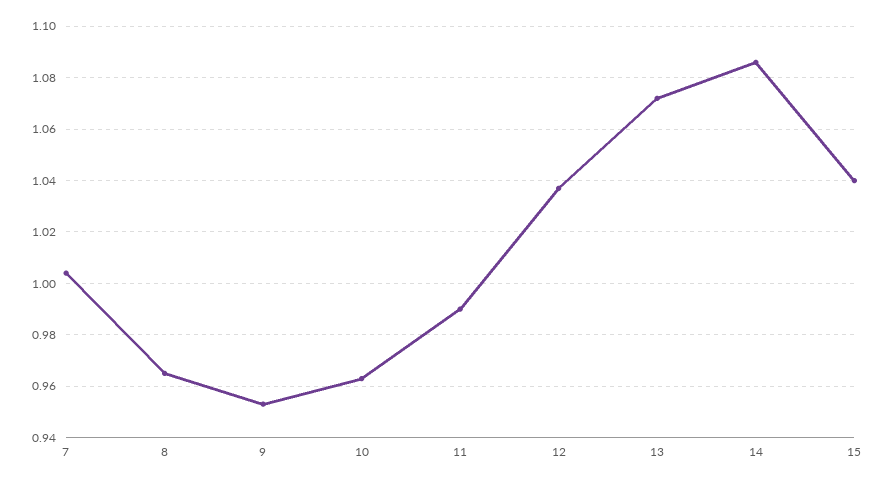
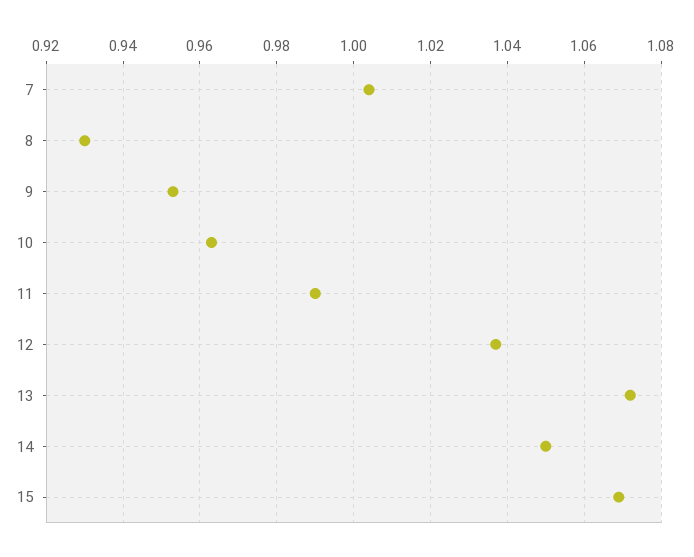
8: 0.965 -> 0.93
14: 1.085 -> 1.05
15: 1.04 -> 1.07

